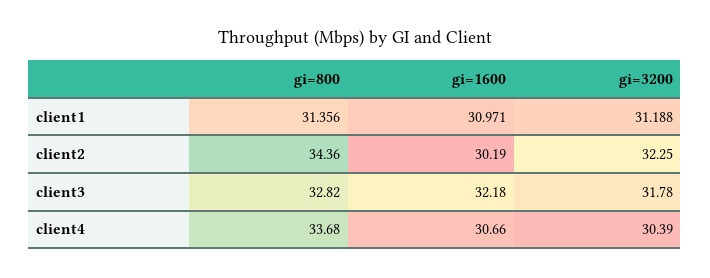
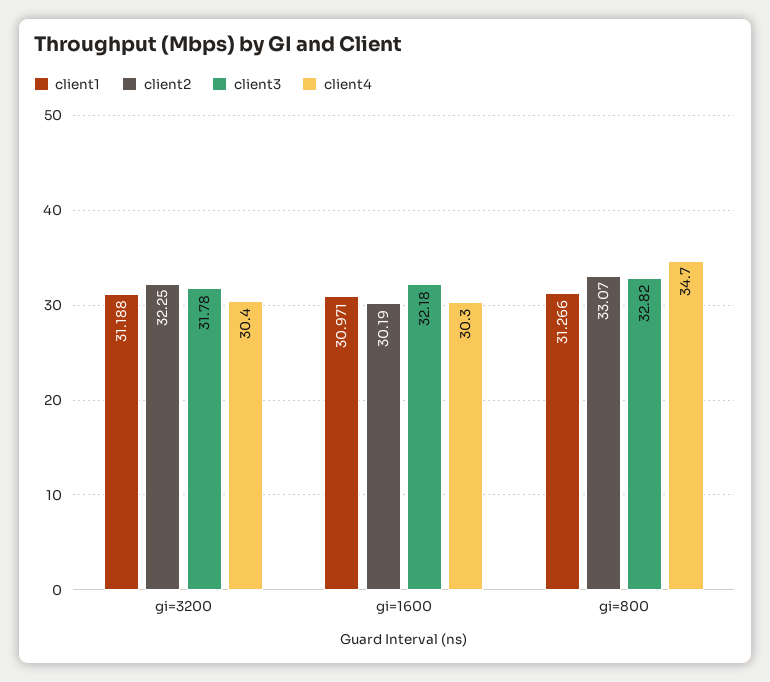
client1, gi=800: 31.356 -> 31.266
client2, gi=800: 34.36 -> 33.07
client4, gi=800: 33.68 -> 34.7
client4, gi=1600: 30.66 -> 30.3

